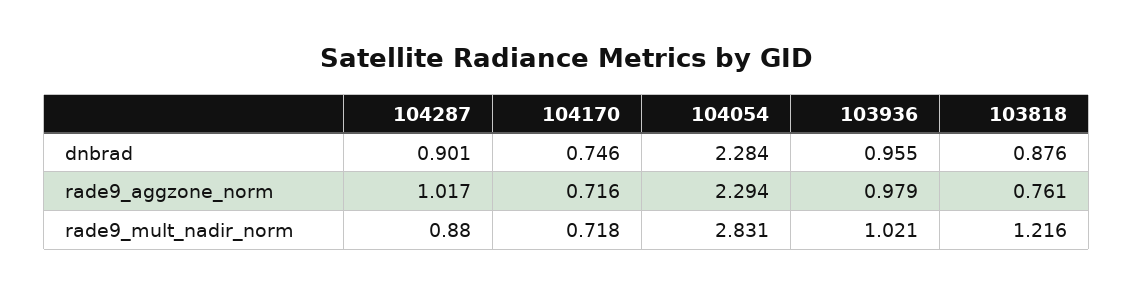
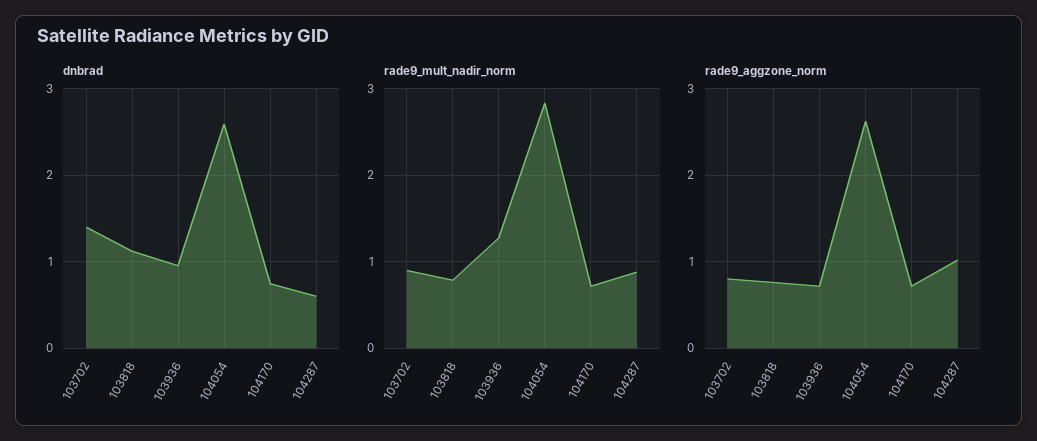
dnbrad, 104287: 0.901 -> 0.6
dnbrad, 104054: 2.284 -> 2.6
dnbrad, 103818: 0.876 -> 1.1
rade9_aggzone_norm, 104054: 2.294 -> 2.6
rade9_aggzone_norm, 103936: 0.979 -> 0.7
rade9_mult_nadir_norm, 103936: 1.021 -> 1.3
rade9_mult_nadir_norm, 103818: 1.216 -> 0.8
dnbrad, 103702: none -> 1.4
rade9_mult_nadir_norm, 103702: none -> 0.9
rade9_aggzone_norm, 103702: none -> 0.8

